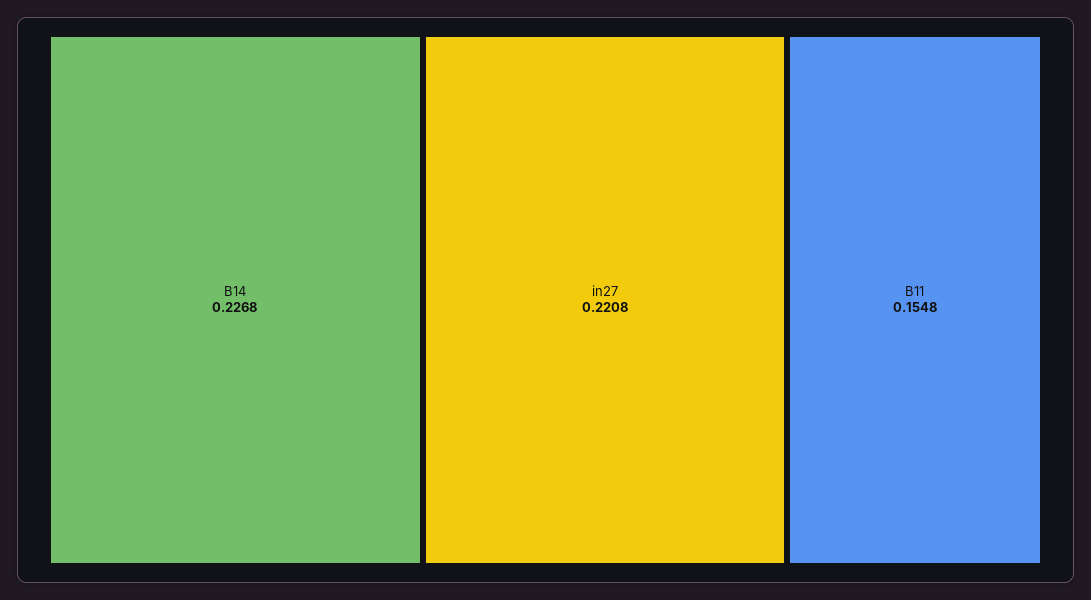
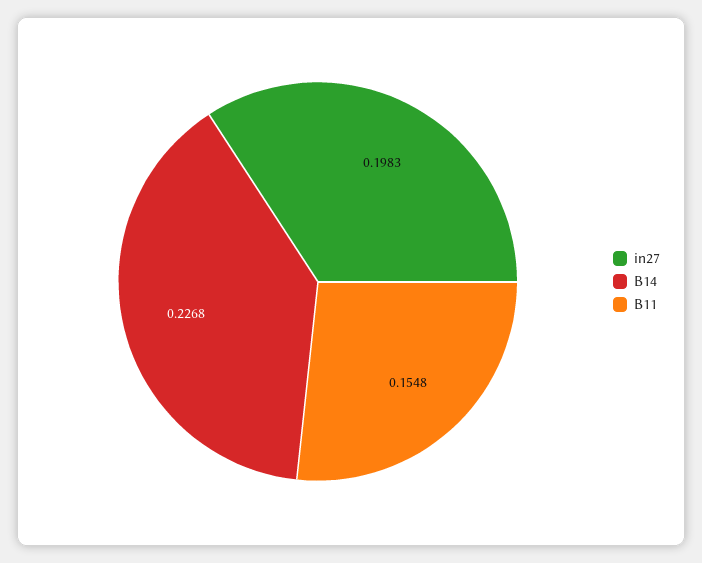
in27: 0.2208 -> 0.1983

